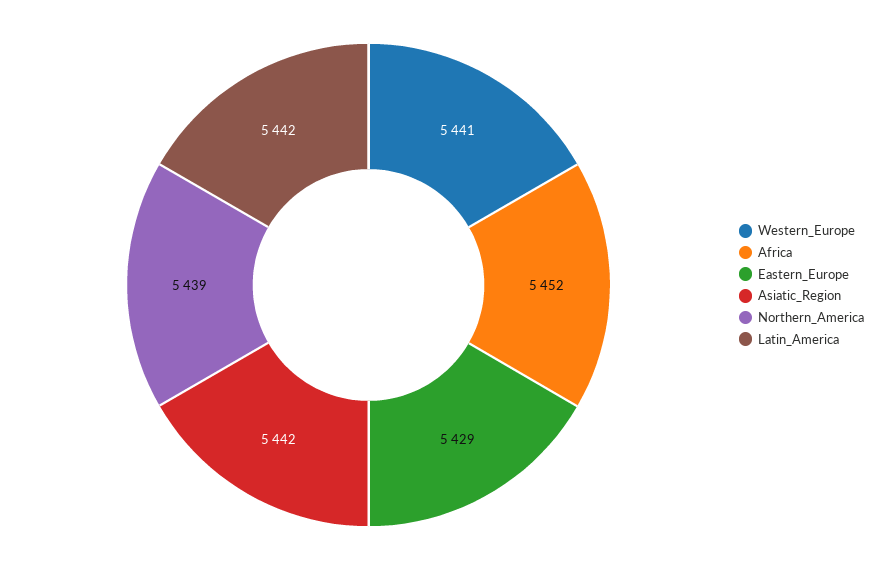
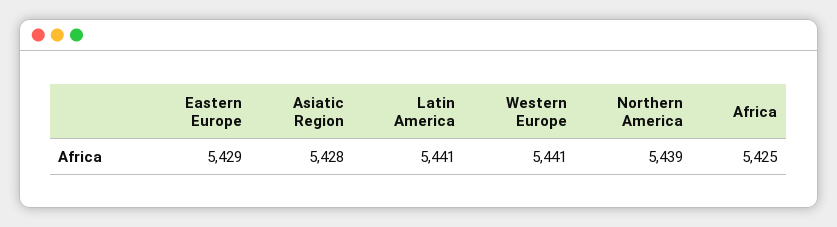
Africa: 5452 -> 5425
Asiatic_Region: 5442 -> 5428
Latin_America: 5442 -> 5441

